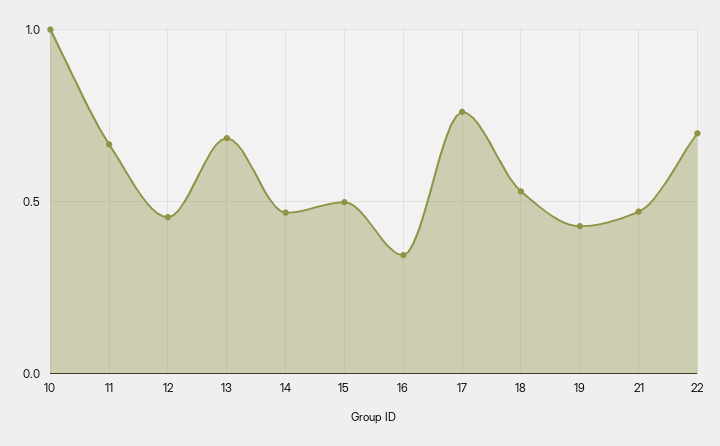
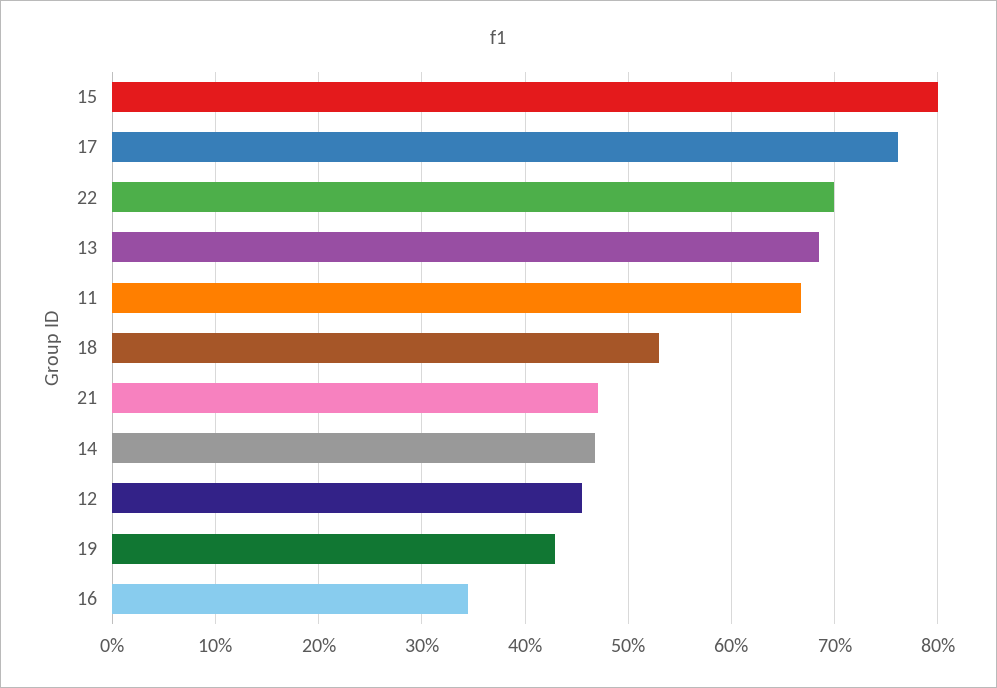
10: 1 -> none
15: 0.5 -> 0.8

